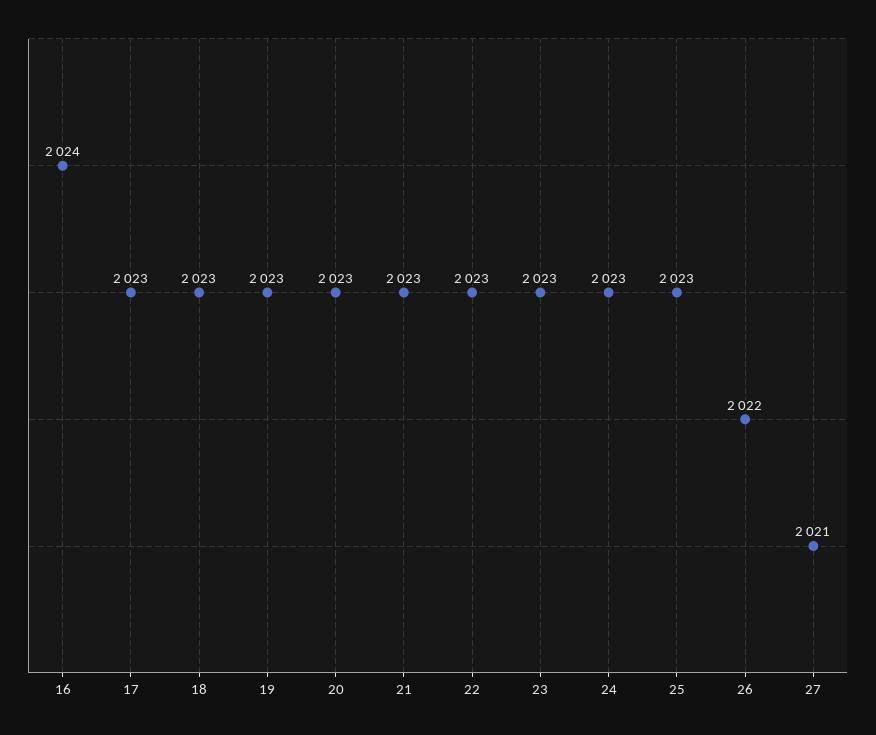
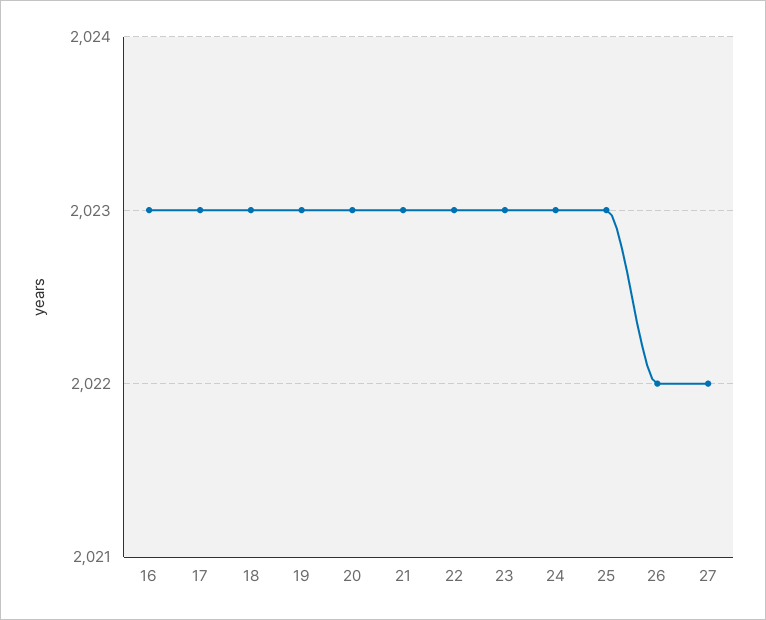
16: 2024 -> 2023
27: 2021 -> 2022

